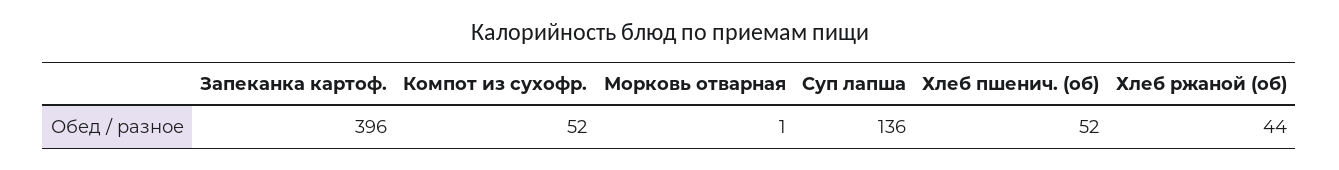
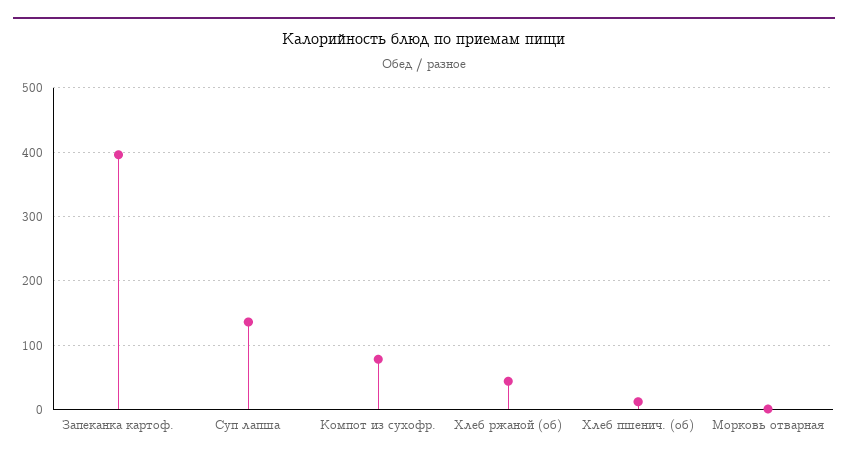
Компот из сухофр.: 52 -> 80
Хлеб пшенич. (об): 52 -> 10

